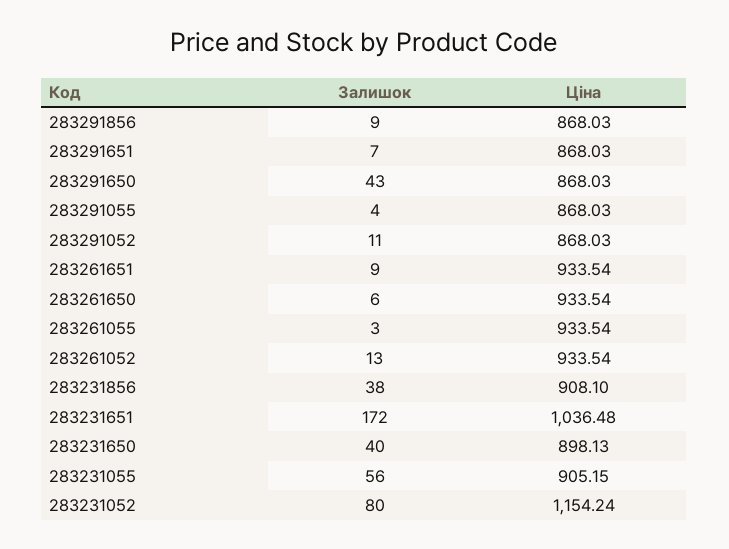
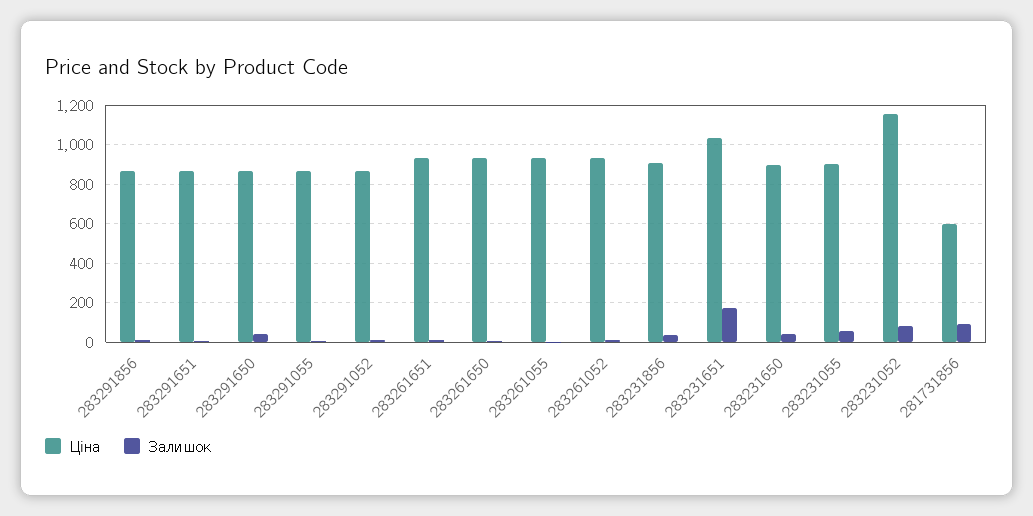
Ціна, 281731856: none -> 600
Залишок, 281731856: none -> 100

